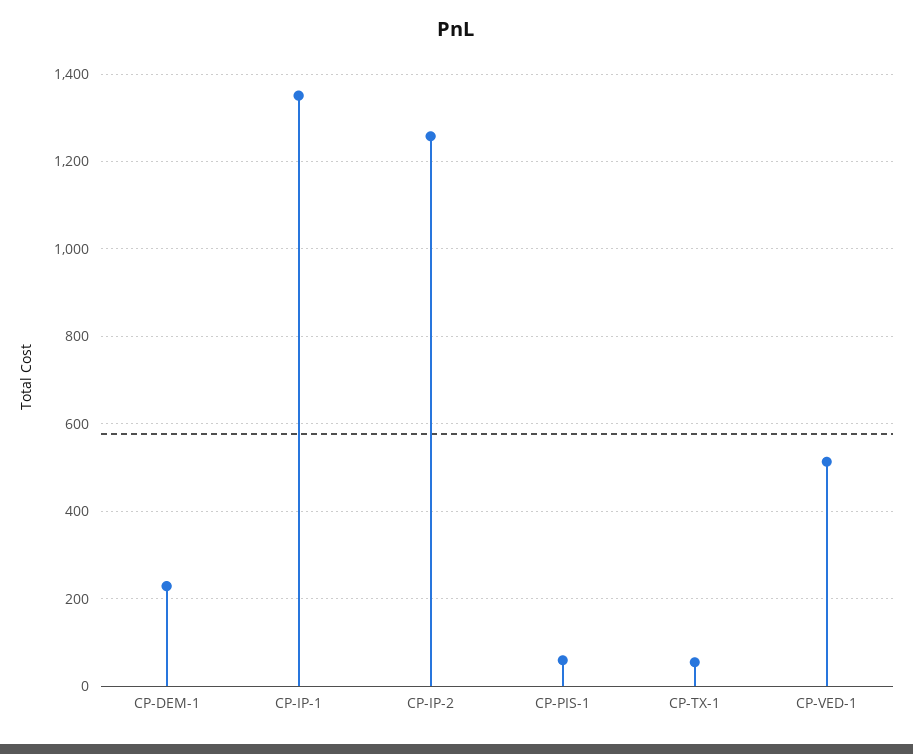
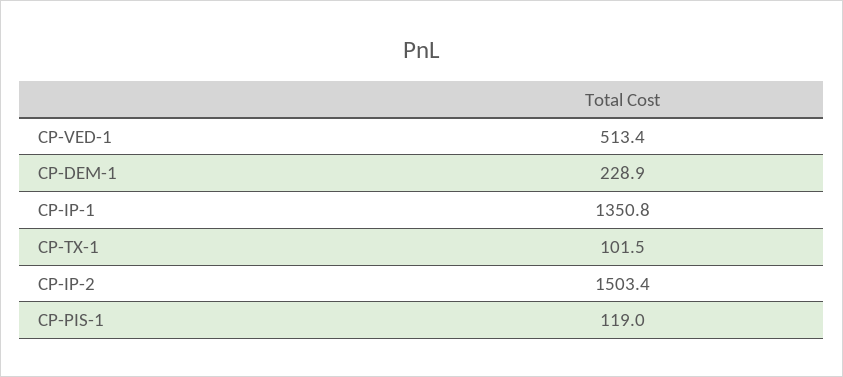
CP-IP-2: 1260 -> 1503.4
CP-PIS-1: 60 -> 119
CP-TX-1: 60 -> 101.5

